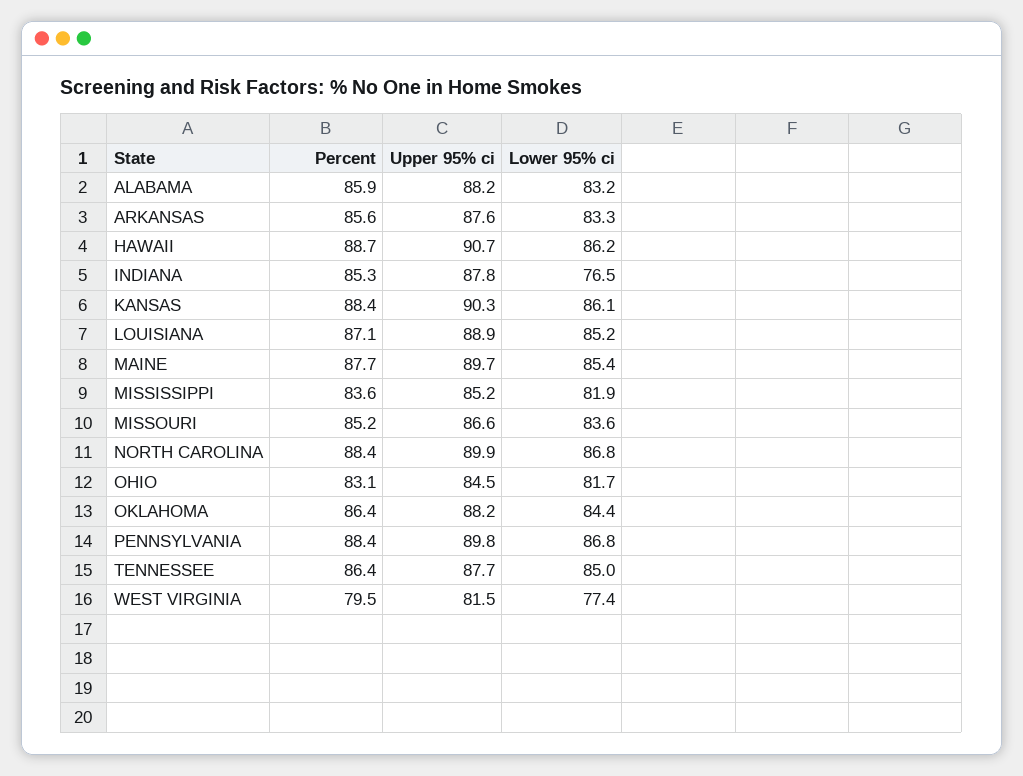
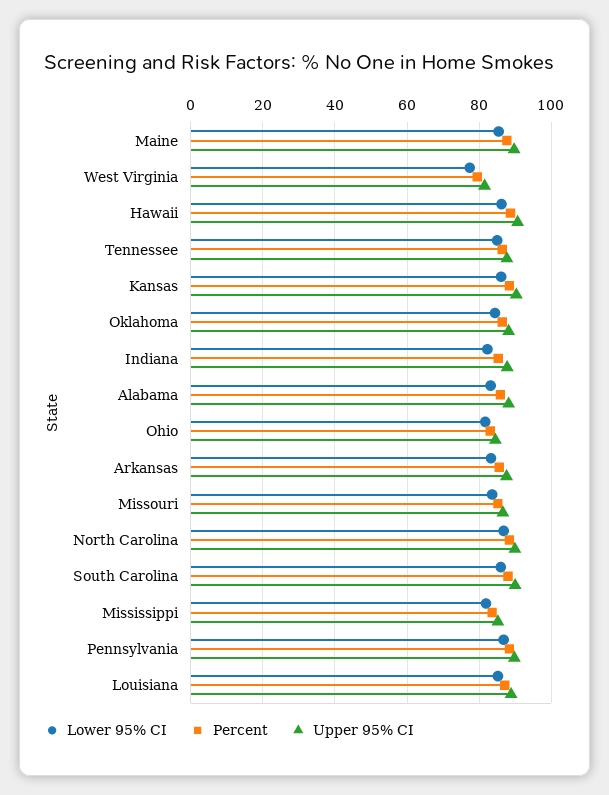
Lower 95% ci, INDIANA: 76.5 -> 82
Lower 95% ci, South Carolina: none -> 86
Percent, South Carolina: none -> 88
Upper 95% ci, South Carolina: none -> 90

